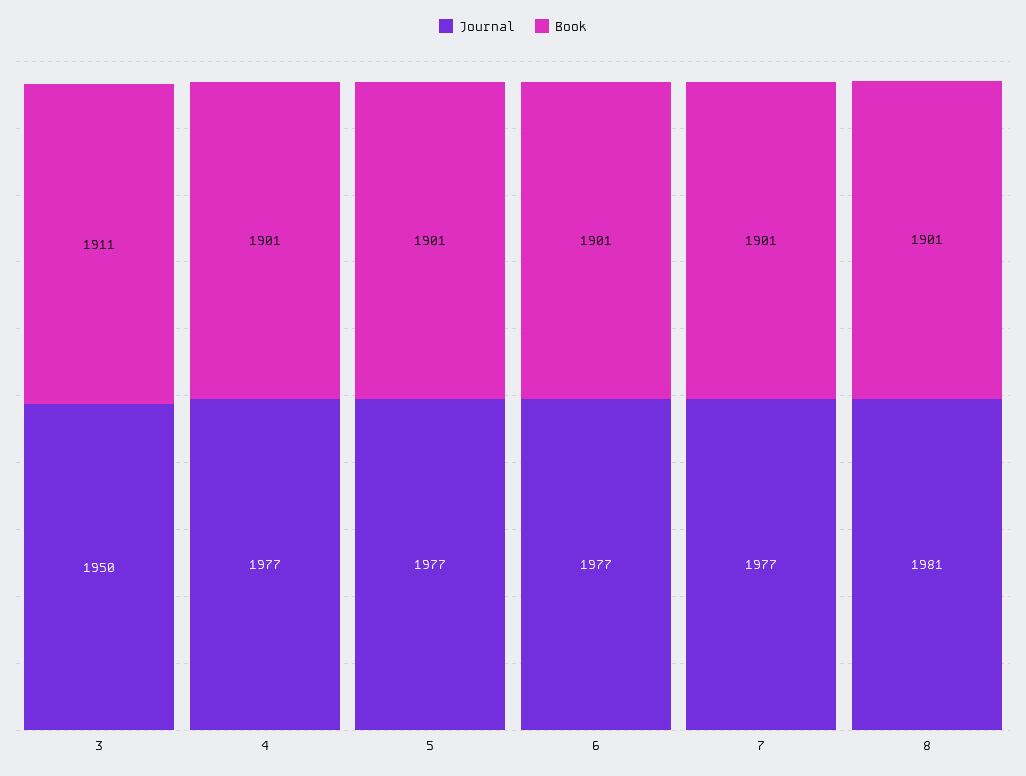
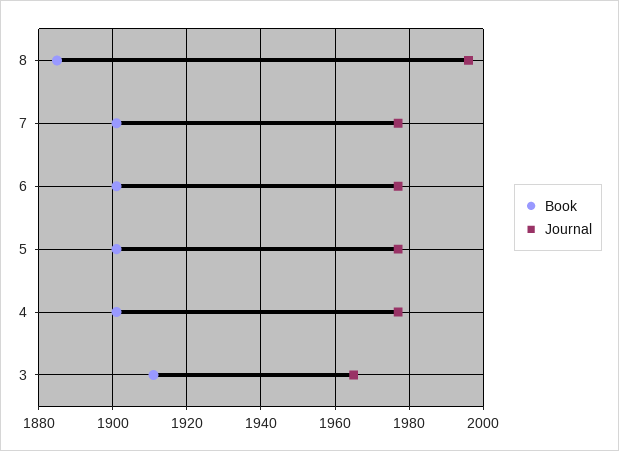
Journal, 3: 1950 -> 1965
Journal, 8: 1981 -> 1995
Book, 8: 1901 -> 1885

